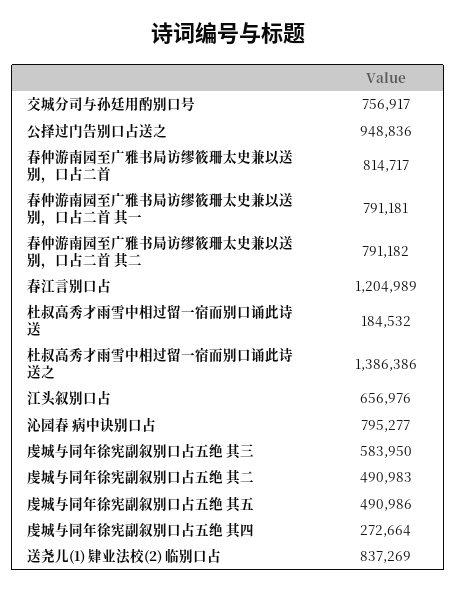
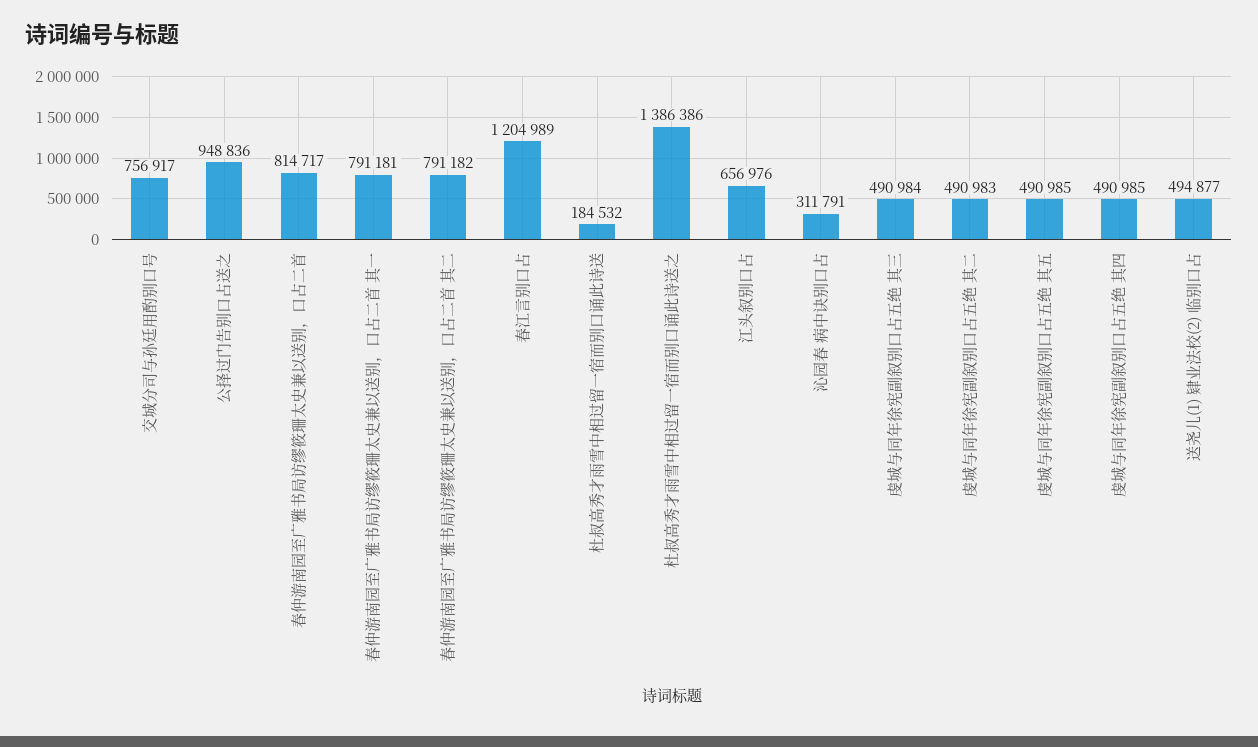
沁园春 病中诀别口占: 795277 -> 311791
虔城与同年徐宪副叙别口占五绝 其三: 583950 -> 490984
虔城与同年徐宪副叙别口占五绝 其五: 490986 -> 490985
虔城与同年徐宪副叙别口占五绝 其四: 272664 -> 490985
送尧儿(1) 肄业法校(2) 临别口占: 837269 -> 494877

